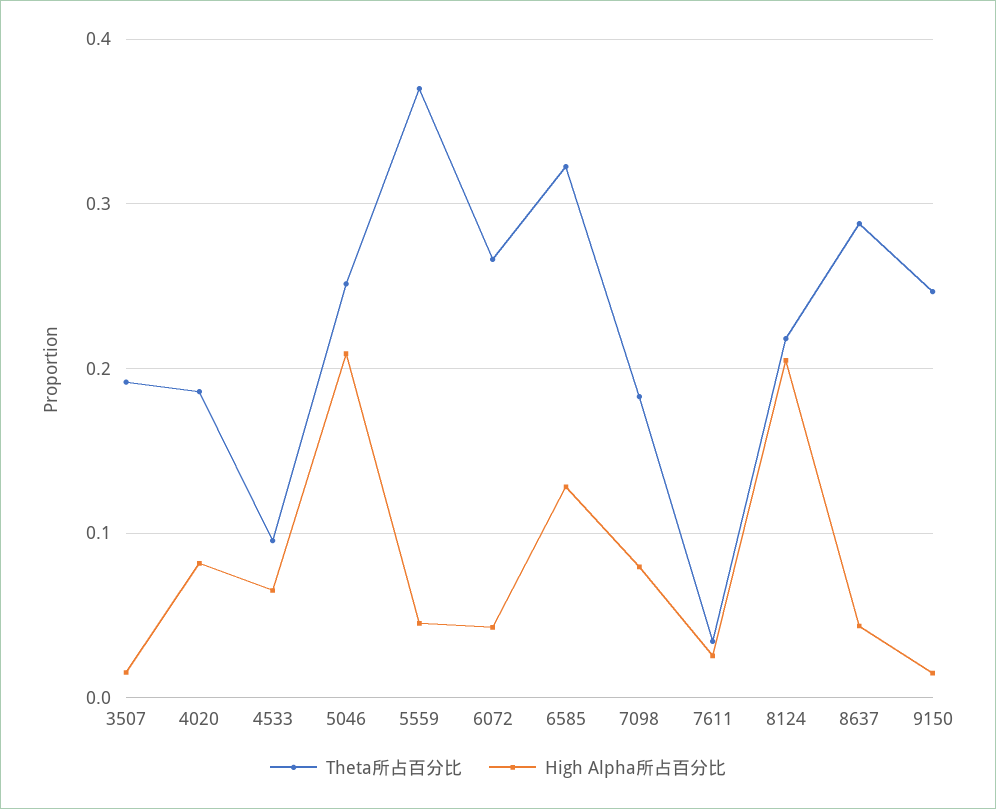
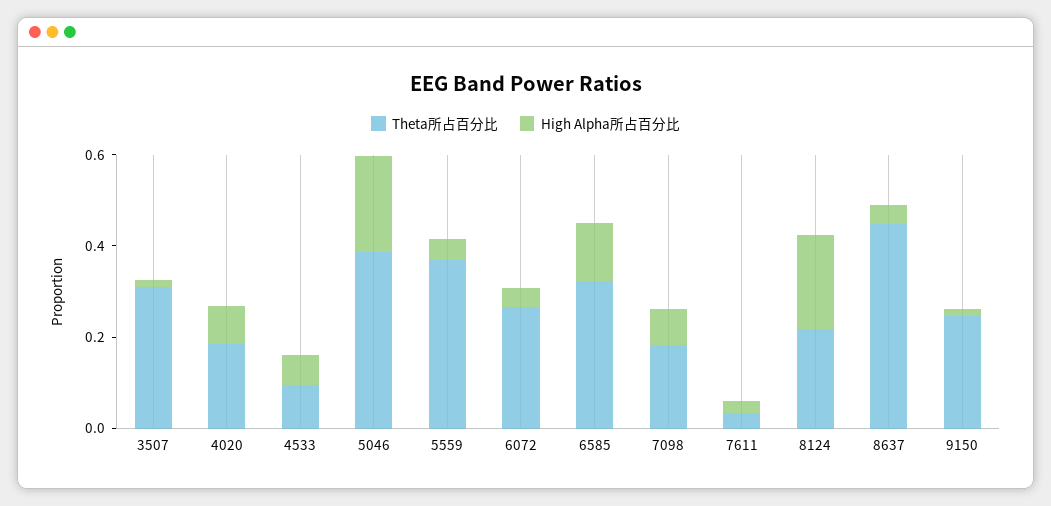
Theta所占百分比, 3507: 0.19 -> 0.3
Theta所占百分比, 5046: 0.25 -> 0.4
Theta所占百分比, 8637: 0.29 -> 0.45

